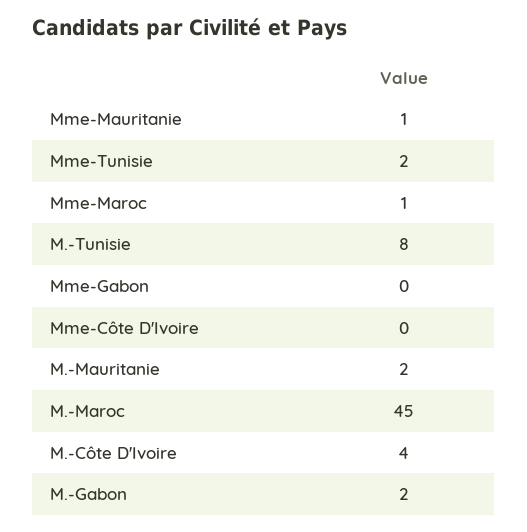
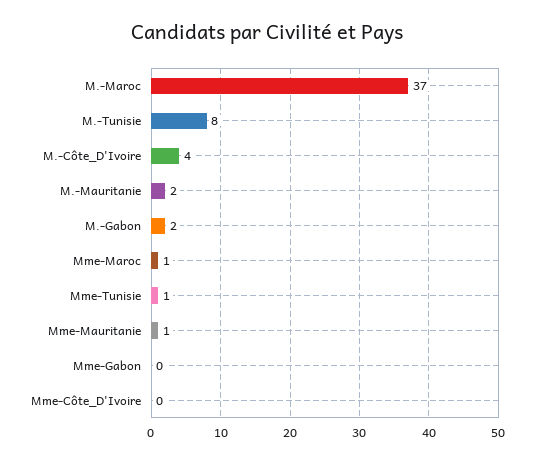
Mme-Tunisie: 2 -> 1
M.-Maroc: 45 -> 37

